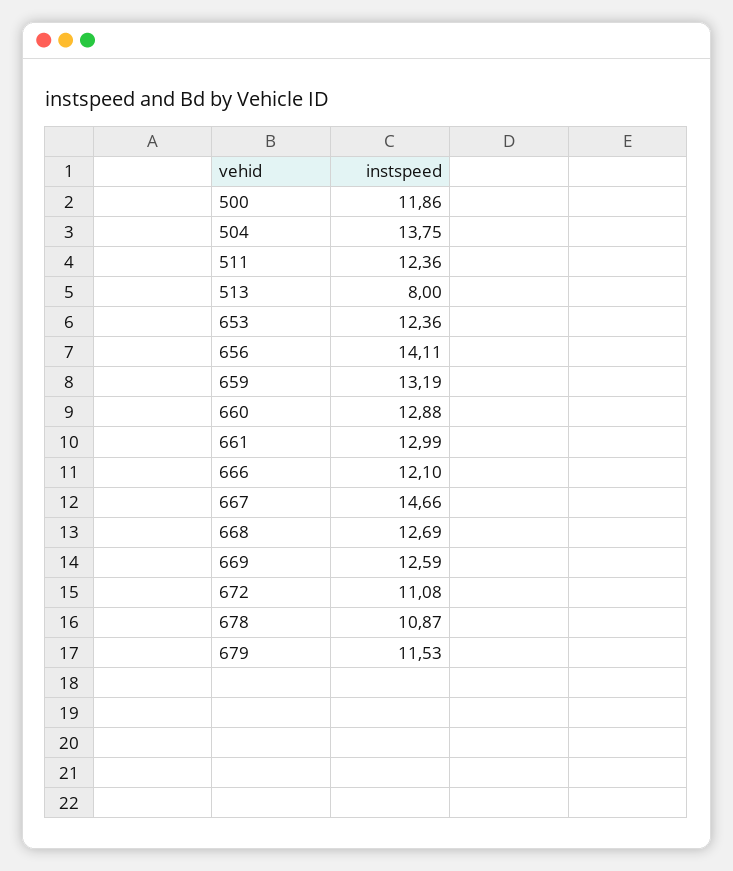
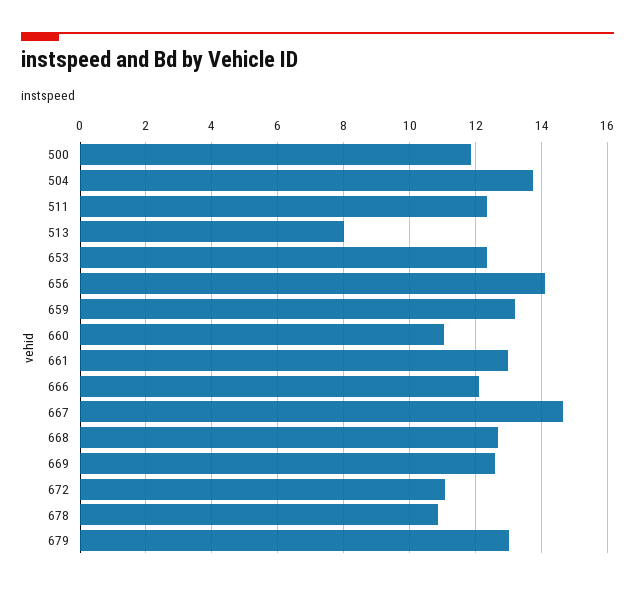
660: 12.88 -> 11
679: 11.53 -> 13

